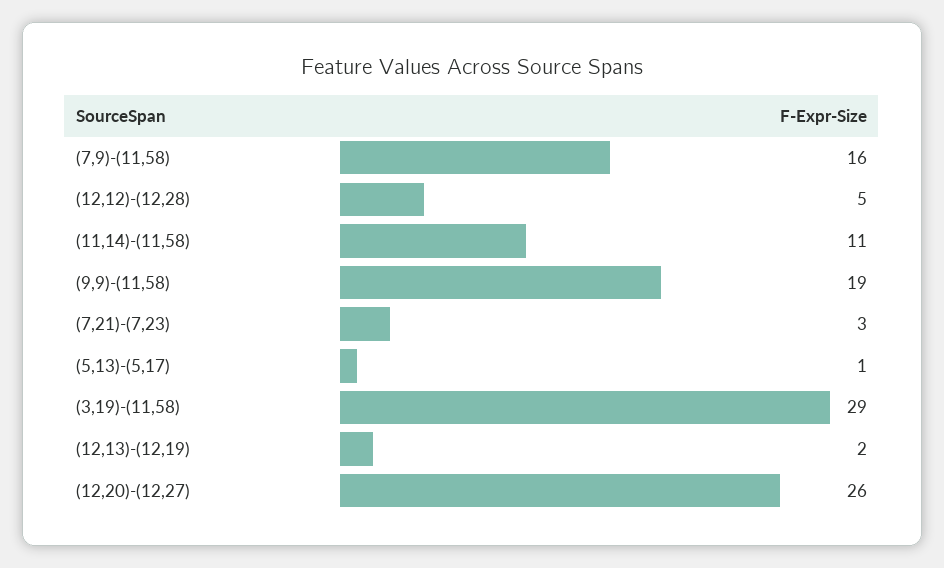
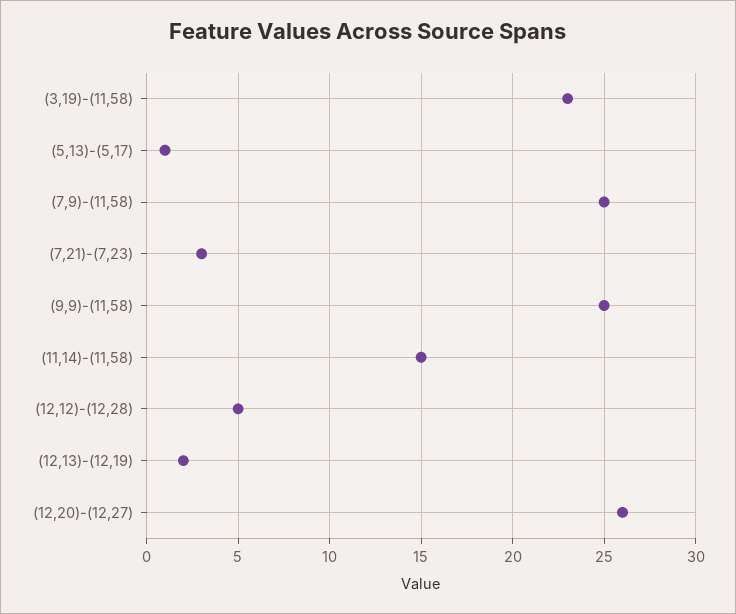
(7,9)-(11,58): 16 -> 25
(11,14)-(11,58): 11 -> 15
(9,9)-(11,58): 19 -> 25
(3,19)-(11,58): 29 -> 23

